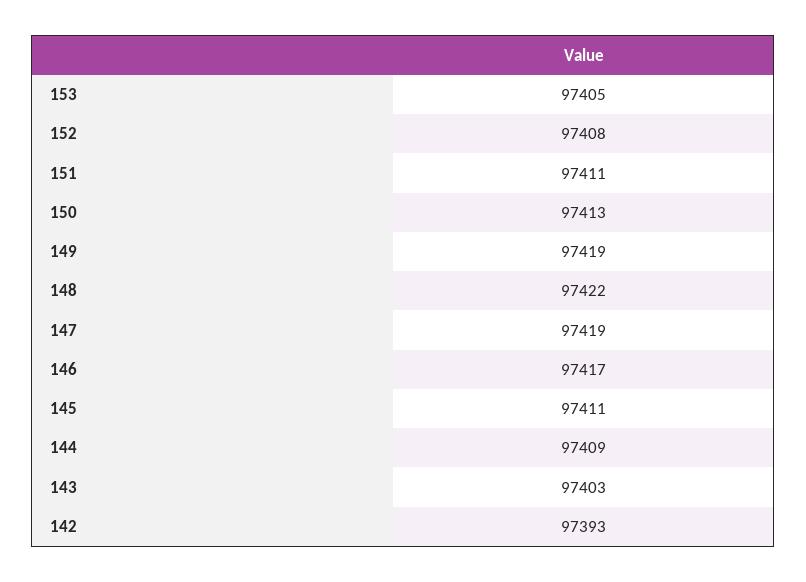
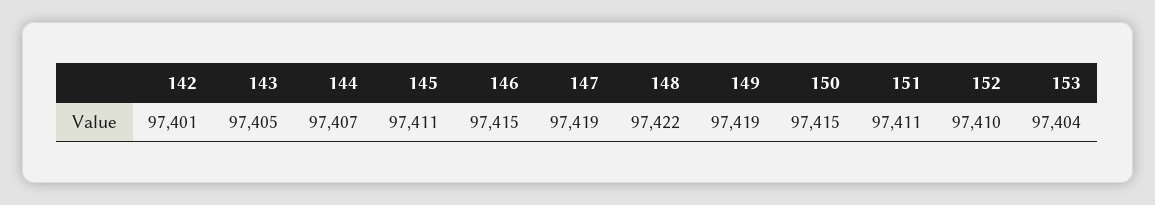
153: 97405 -> 97404
152: 97408 -> 97410
150: 97413 -> 97415
146: 97417 -> 97415
144: 97409 -> 97407
143: 97403 -> 97405
142: 97393 -> 97401

